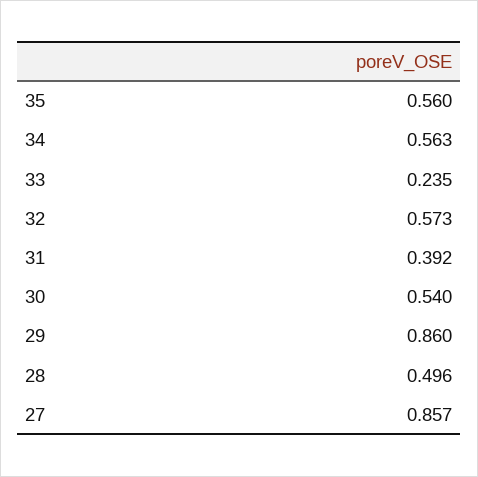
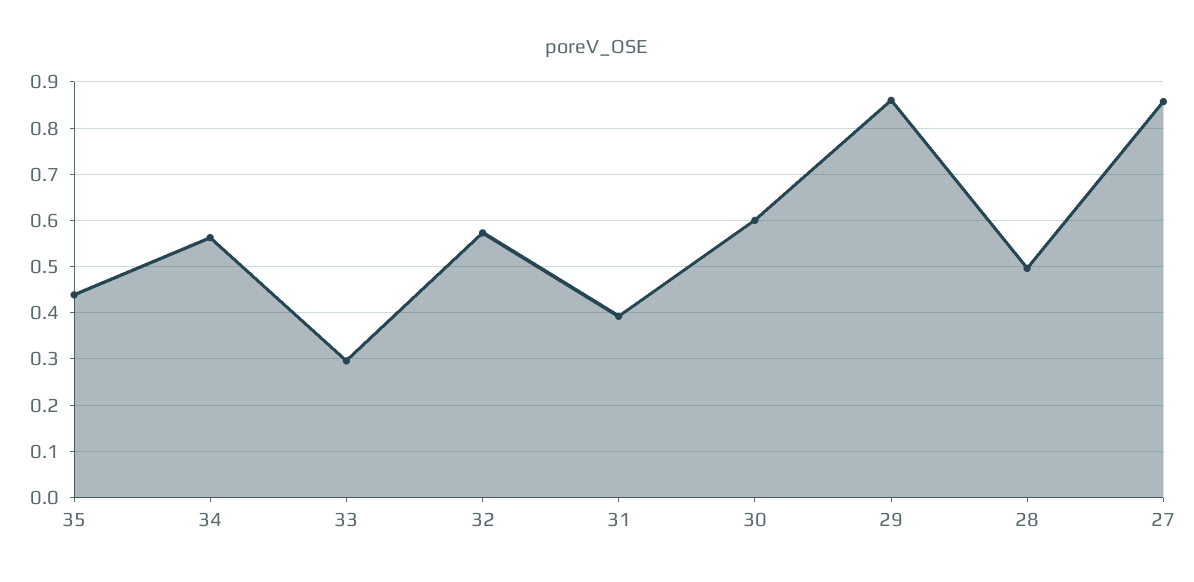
35: 0.56 -> 0.44
33: 0.235 -> 0.3
30: 0.54 -> 0.6

